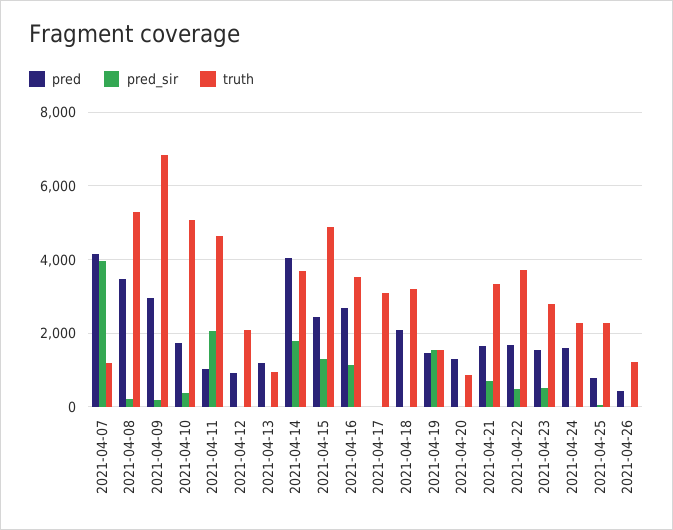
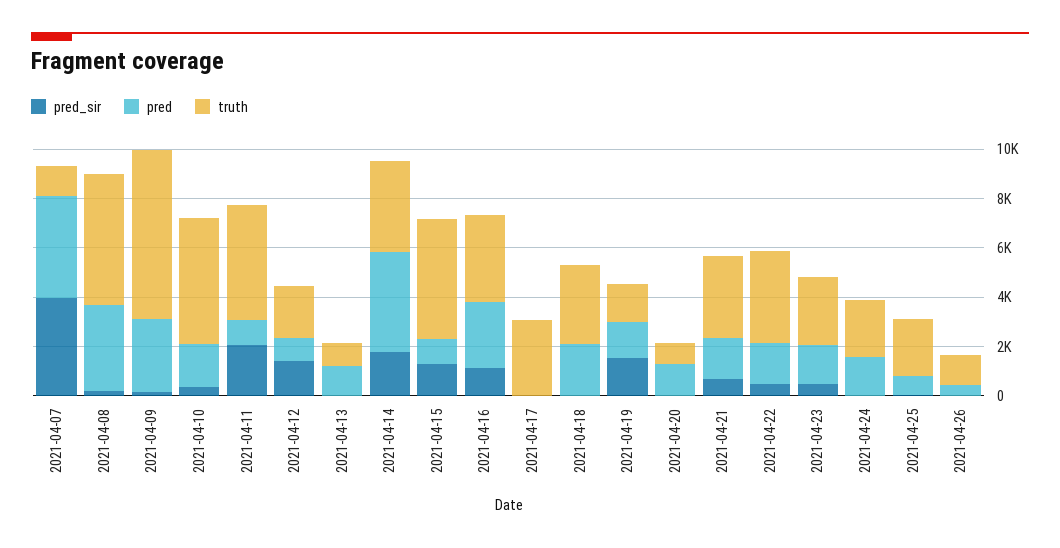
pred_sir, 2021-04-12: 0 -> 1500
pred, 2021-04-15: 2400 -> 1000

